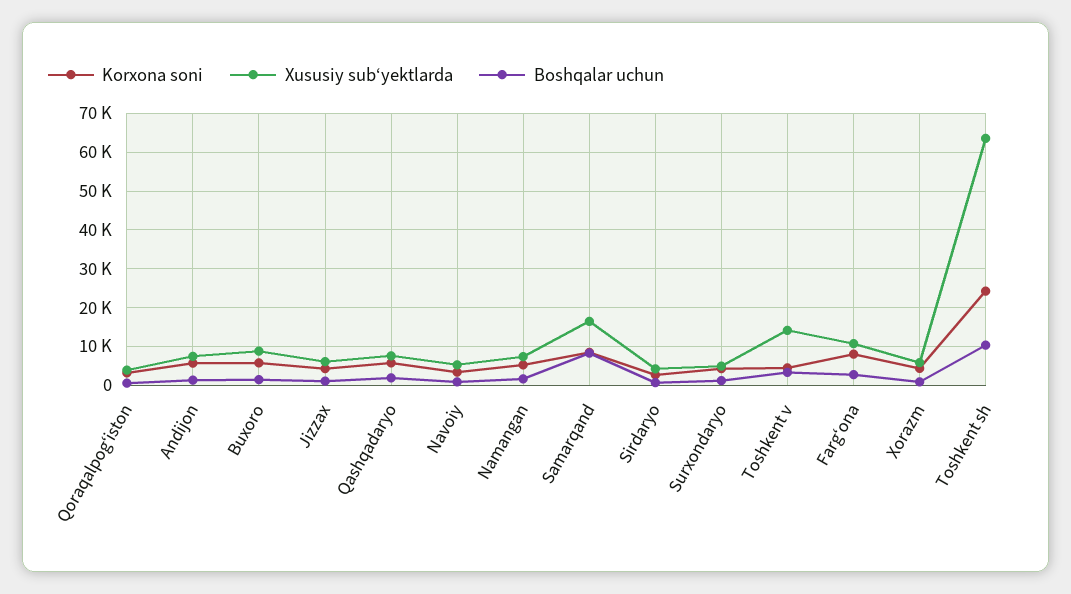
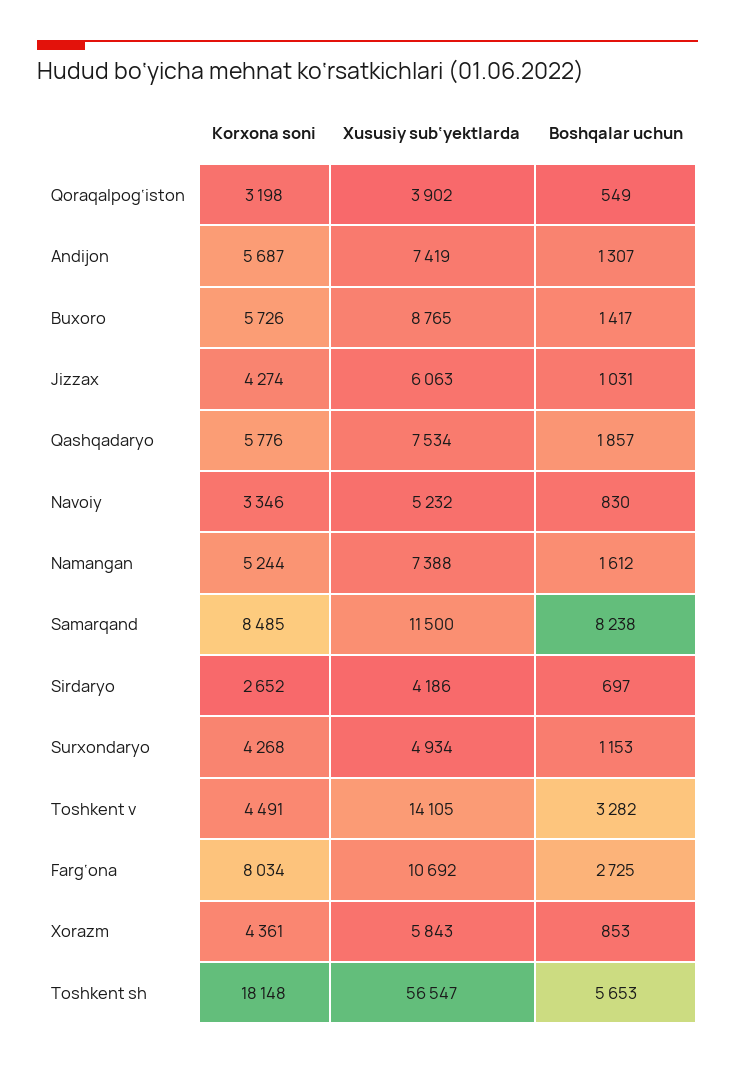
Xususiy sub‘yektlarda, Samarqand: 16000 -> 11500
Korxona soni, Toshkent sh: 24000 -> 18148
Xususiy sub‘yektlarda, Toshkent sh: 64000 -> 56547
Boshqalar uchun, Toshkent sh: 10000 -> 5653

